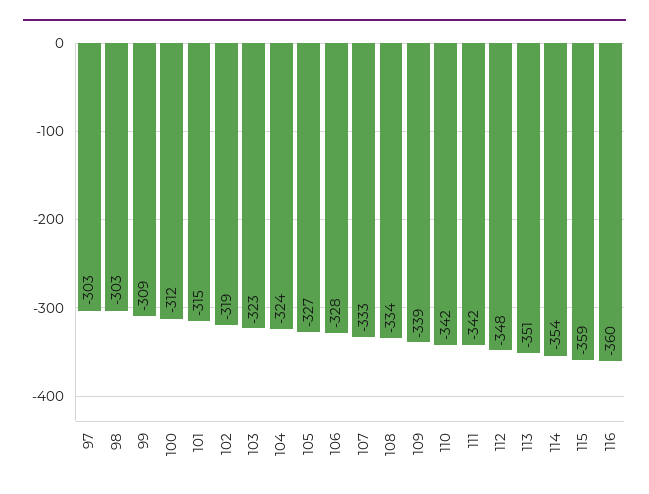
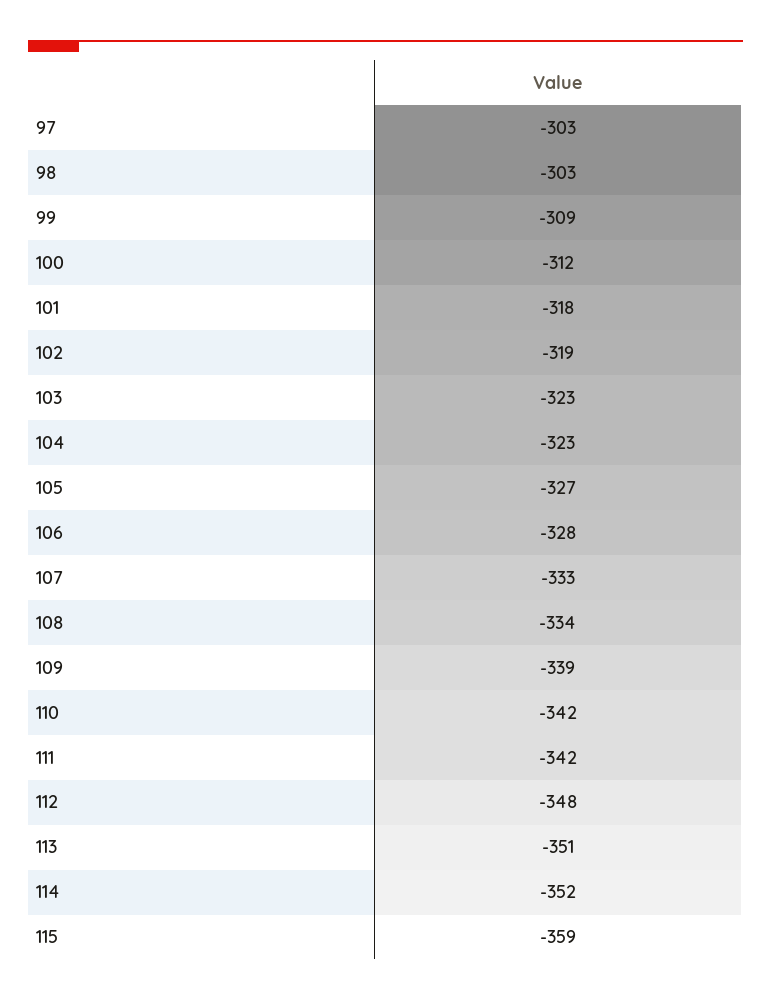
101: -315 -> -318
104: -324 -> -323
114: -354 -> -352
116: -360 -> none

